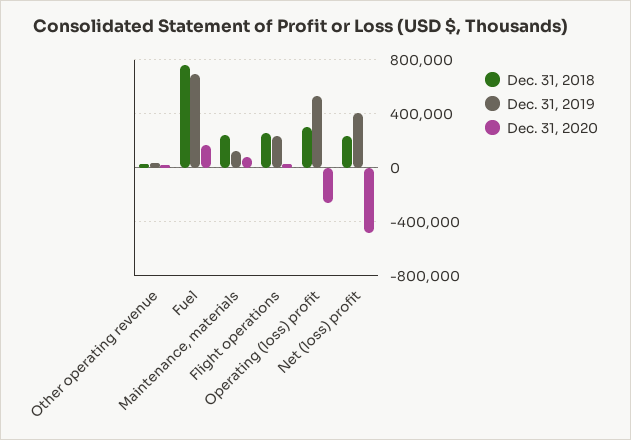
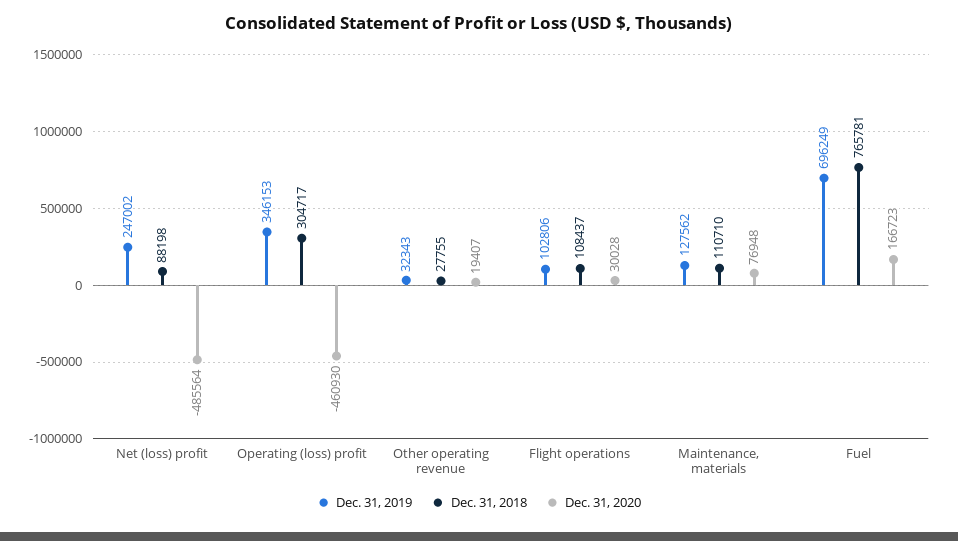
Dec. 31, 2018, Maintenance, materials: 250000 -> 110710
Dec. 31, 2018, Flight operations: 250000 -> 108437
Dec. 31, 2019, Flight operations: 250000 -> 102806
Dec. 31, 2019, Operating (loss) profit: 550000 -> 346153
Dec. 31, 2020, Operating (loss) profit: -250000 -> -460930
Dec. 31, 2018, Net (loss) profit: 250000 -> 88198
Dec. 31, 2019, Net (loss) profit: 400000 -> 247002

